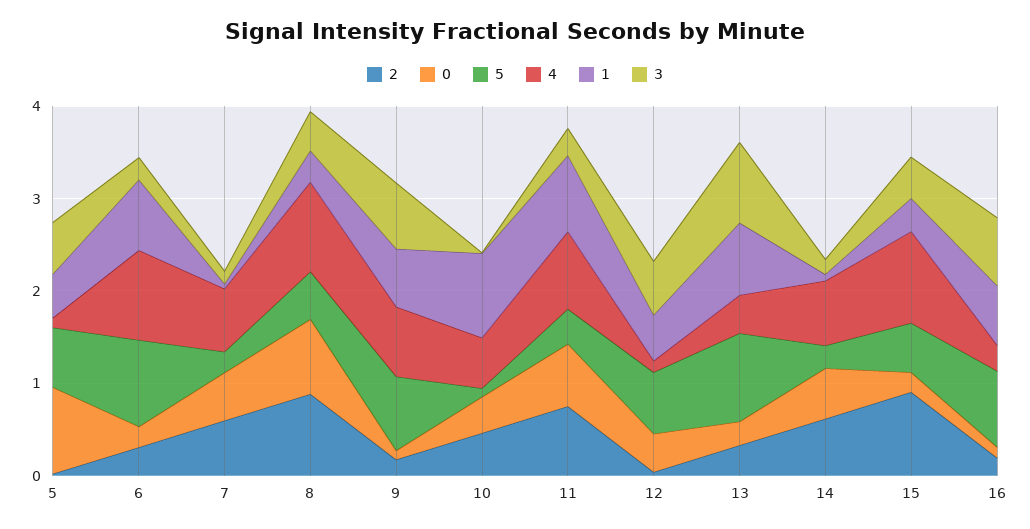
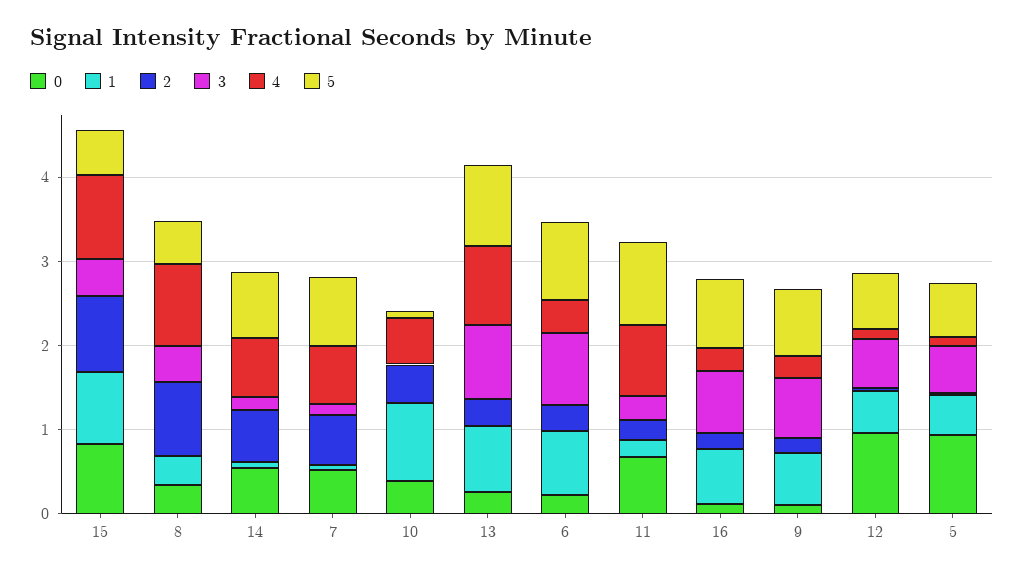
4, 6: 1 -> 0.4
3, 6: 0.2 -> 0.8
5, 7: 0.2 -> 0.8
0, 8: 0.8 -> 0.4
4, 9: 0.8 -> 0.2
2, 11: 0.8 -> 0.2
5, 11: 0.4 -> 1
1, 11: 0.8 -> 0.2
0, 12: 0.4 -> 1
4, 13: 0.4 -> 1
5, 14: 0.2 -> 0.8
0, 15: 0.2 -> 0.8
1, 15: 0.4 -> 0.8

